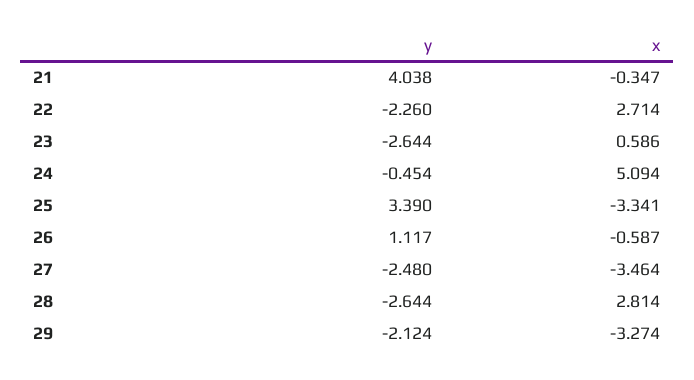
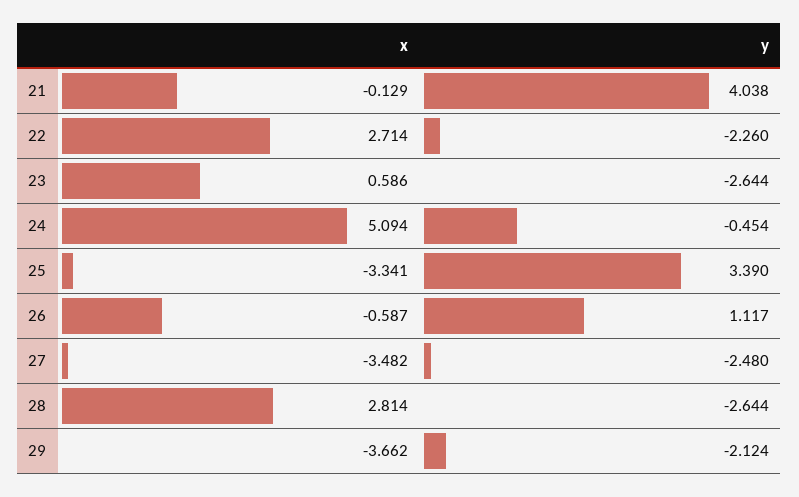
x, 21: -0.347 -> -0.129
x, 27: -3.464 -> -3.482
x, 29: -3.274 -> -3.662

